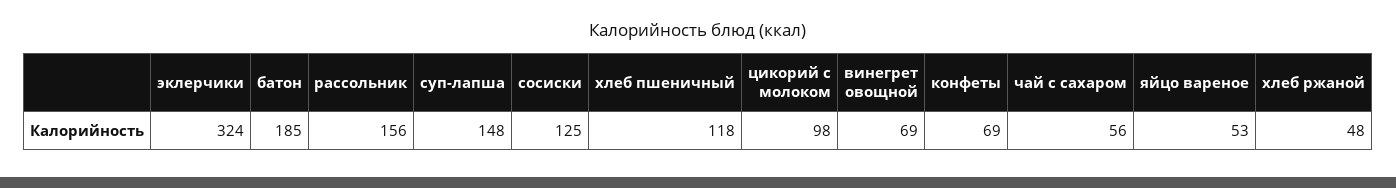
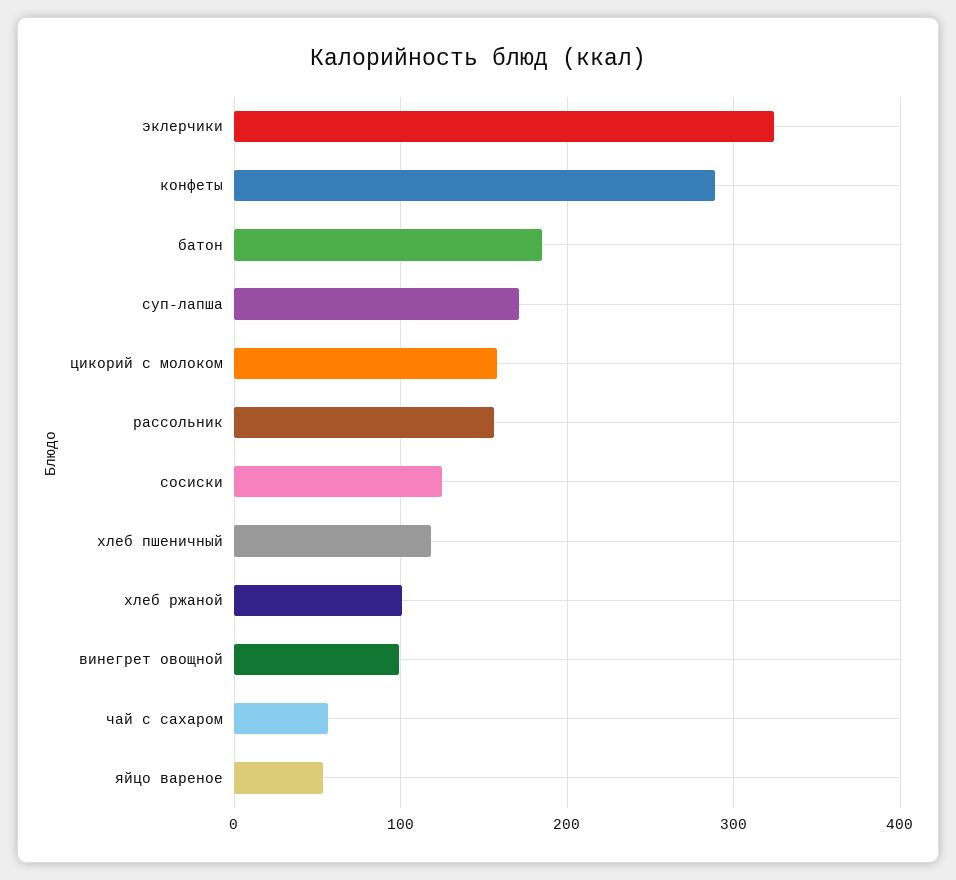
суп-лапша: 148 -> 170
цикорий с молоком: 98 -> 160
винегрет овощной: 69 -> 100
конфеты: 69 -> 290
хлеб ржаной: 48 -> 100

